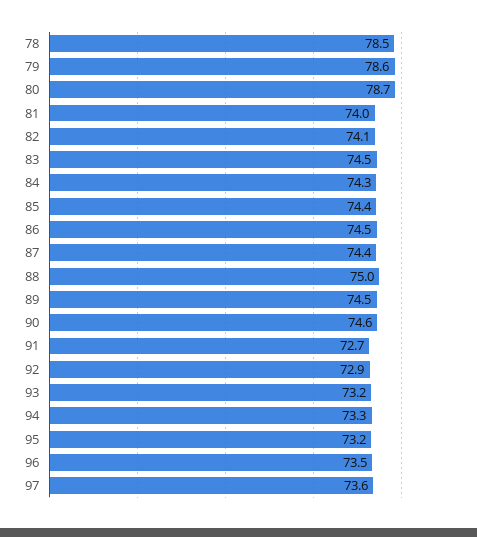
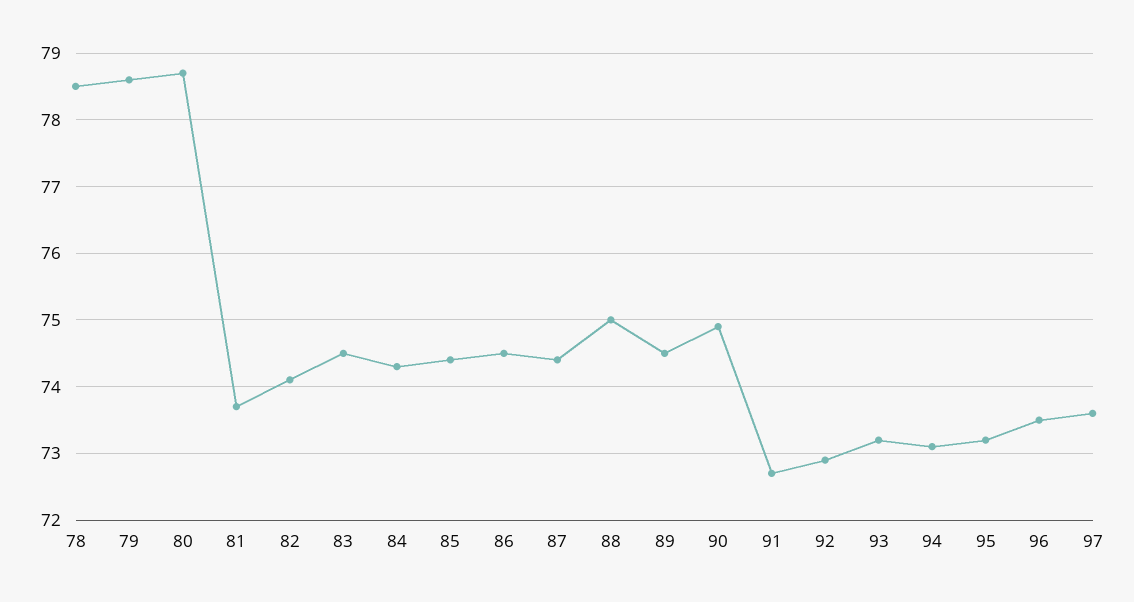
81: 74 -> 73.7
90: 74.6 -> 74.9
94: 73.3 -> 73.1

